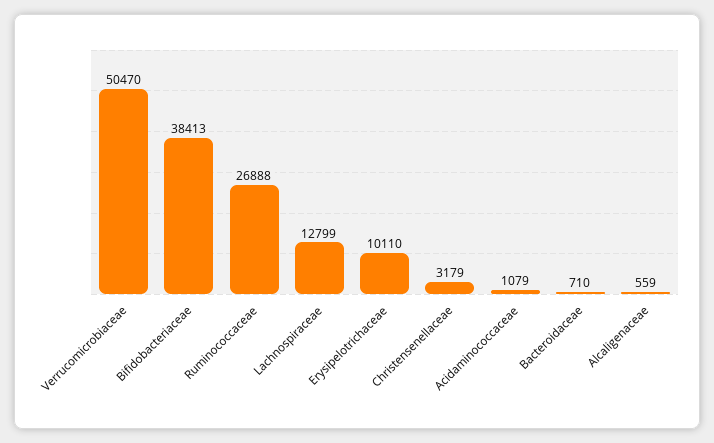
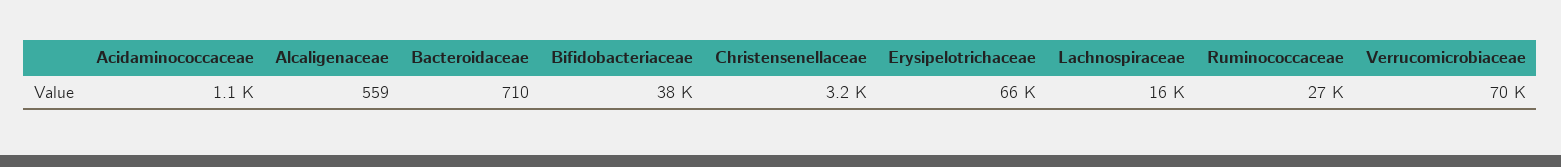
Verrucomicrobiaceae: 50470 -> 70000
Lachnospiraceae: 12799 -> 16000
Erysipelotrichaceae: 10110 -> 66000

